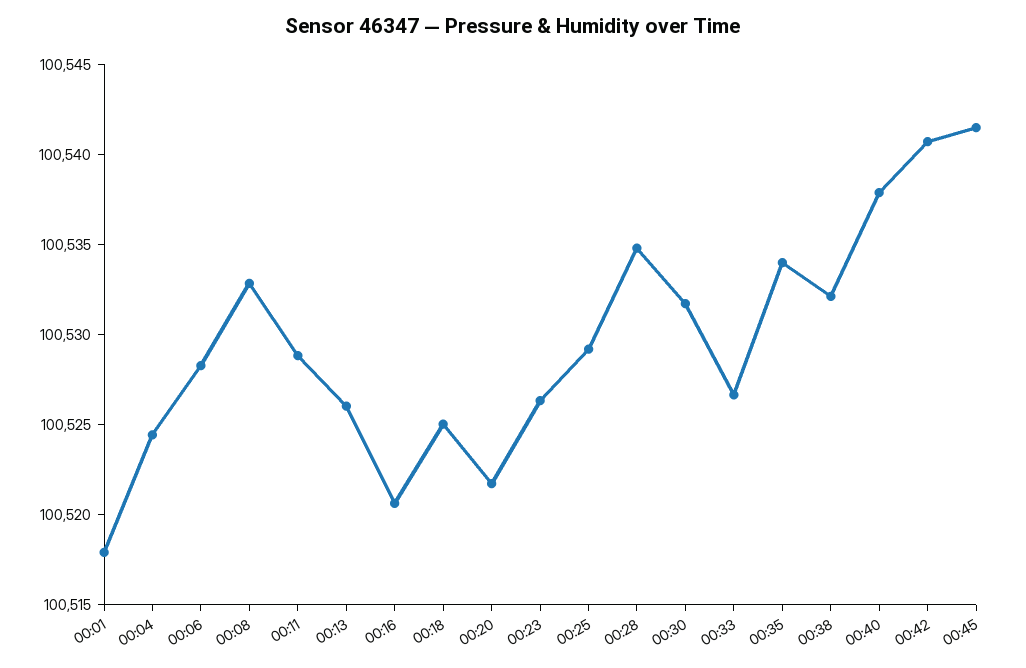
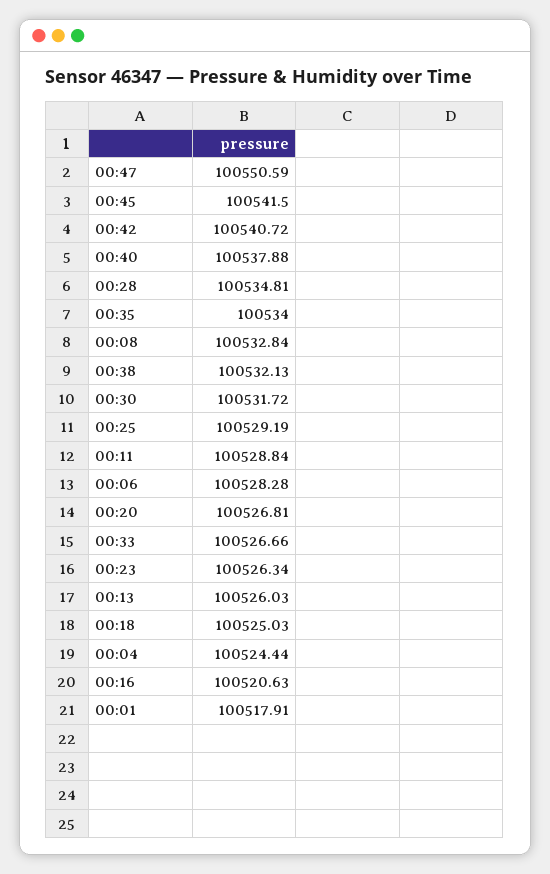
00:20: 100522 -> 100526.81
00:47: none -> 100550.59

